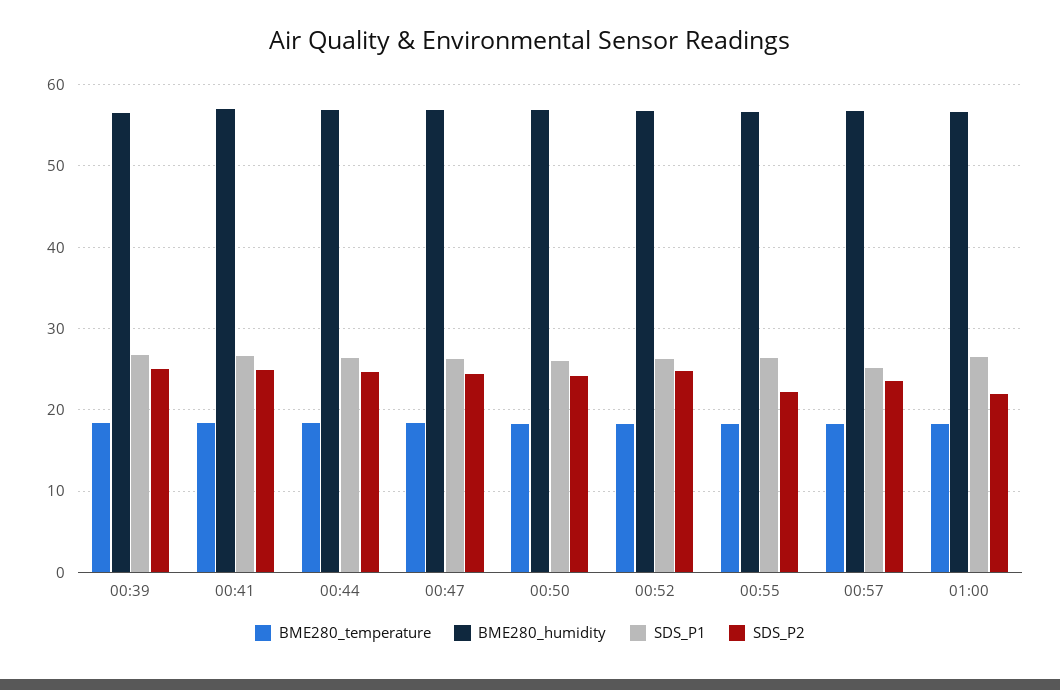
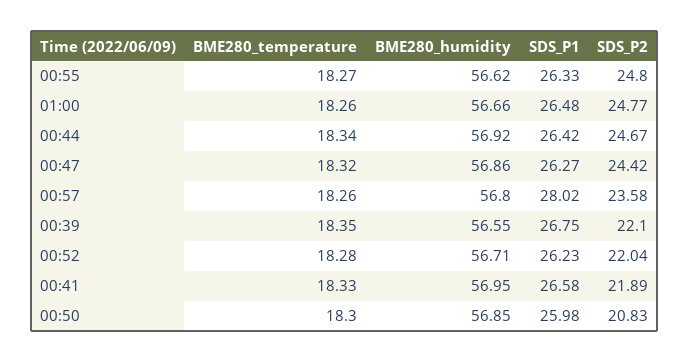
SDS_P2, 00:39: 25 -> 22.1
SDS_P2, 00:41: 25 -> 21.89
SDS_P2, 00:50: 24 -> 20.83
SDS_P2, 00:52: 25 -> 22.04
SDS_P2, 00:55: 22 -> 24.8
SDS_P1, 00:57: 25 -> 28.02
SDS_P2, 01:00: 22 -> 24.77

